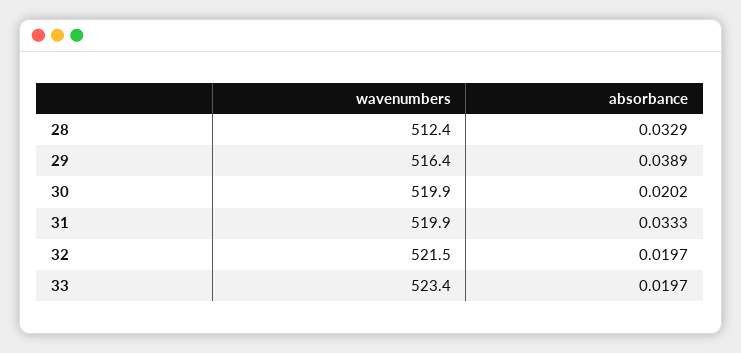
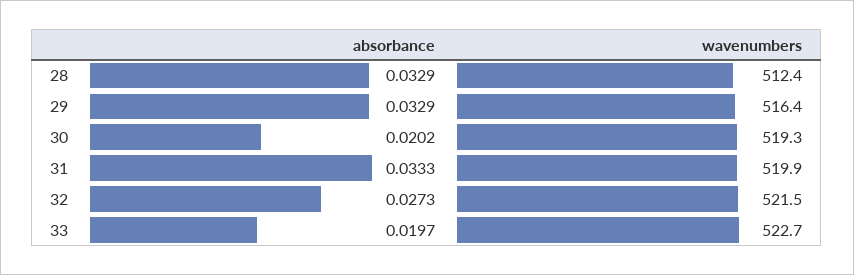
absorbance, 29: 0.0389 -> 0.0329
wavenumbers, 30: 519.9 -> 519.3
absorbance, 32: 0.0197 -> 0.0273
wavenumbers, 33: 523.4 -> 522.7

